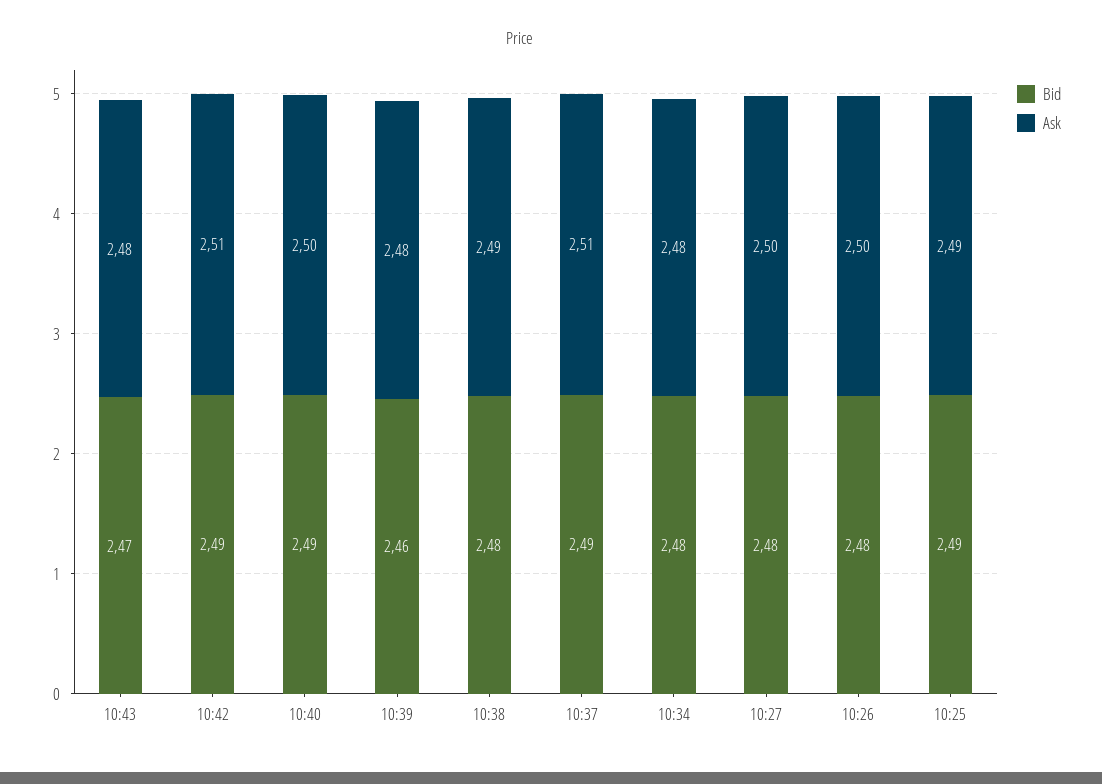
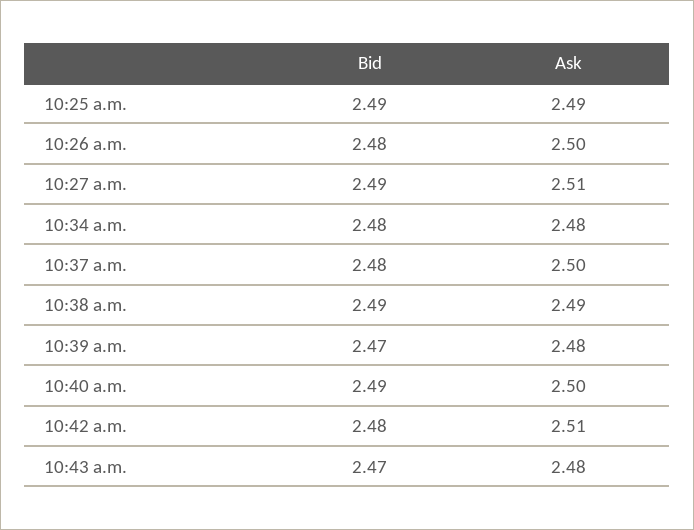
Bid, 10:42: 2.49 -> 2.48
Bid, 10:39: 2.46 -> 2.47
Bid, 10:38: 2.48 -> 2.49
Bid, 10:37: 2.49 -> 2.48
Ask, 10:37: 2.51 -> 2.5
Bid, 10:27: 2.48 -> 2.49
Ask, 10:27: 2.5 -> 2.51

